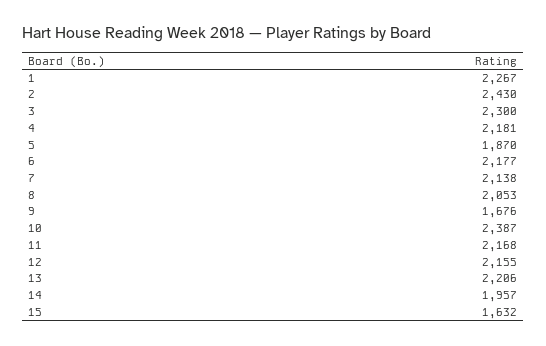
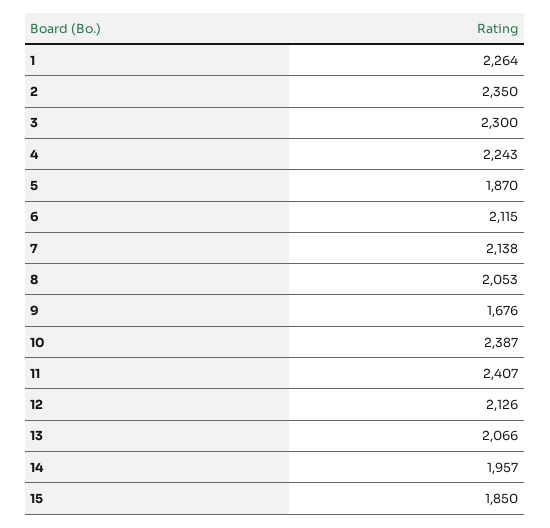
1: 2267 -> 2264
2: 2430 -> 2350
4: 2181 -> 2243
6: 2177 -> 2115
11: 2168 -> 2407
12: 2155 -> 2126
13: 2206 -> 2066
15: 1632 -> 1850

